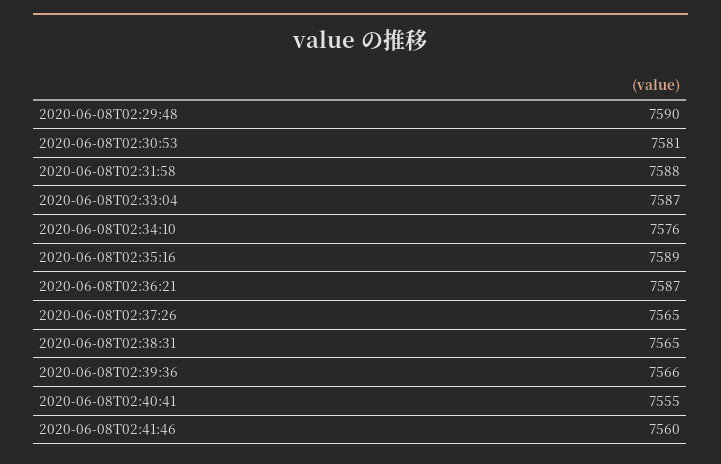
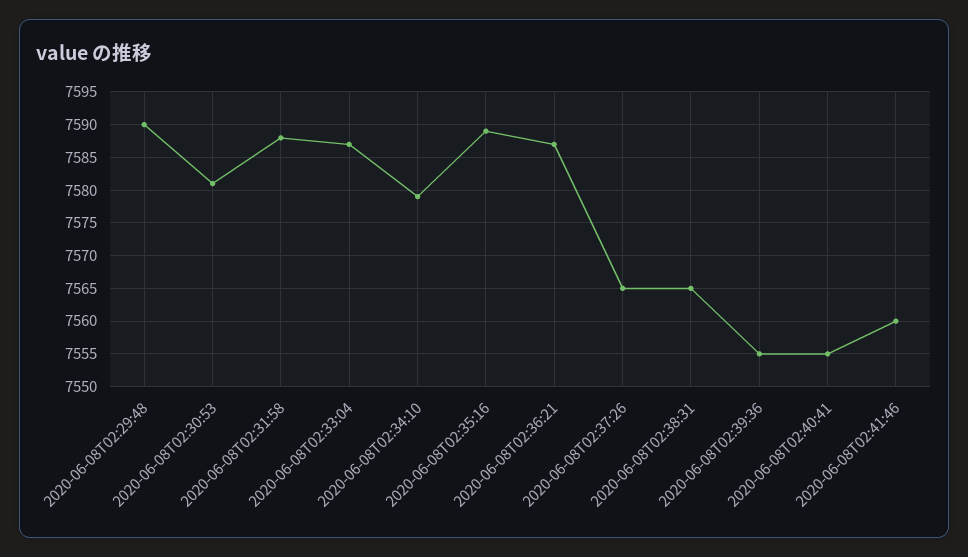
2020-06-08T02:34:10: 7576 -> 7579
2020-06-08T02:39:36: 7566 -> 7555

